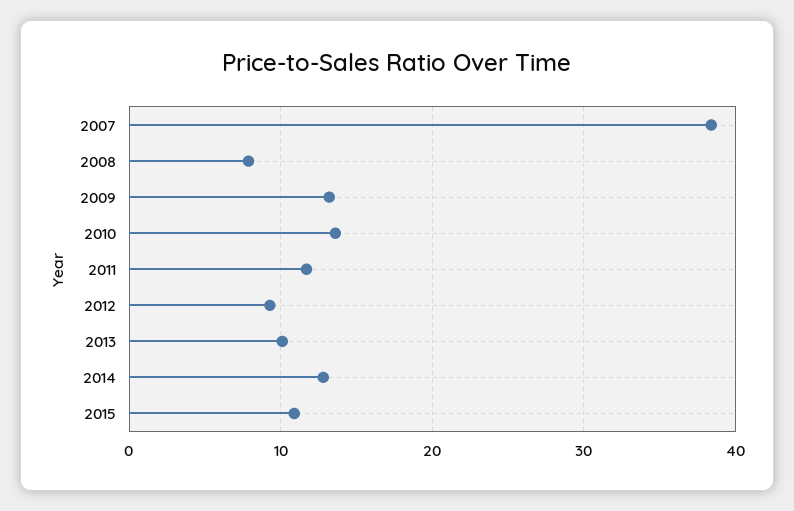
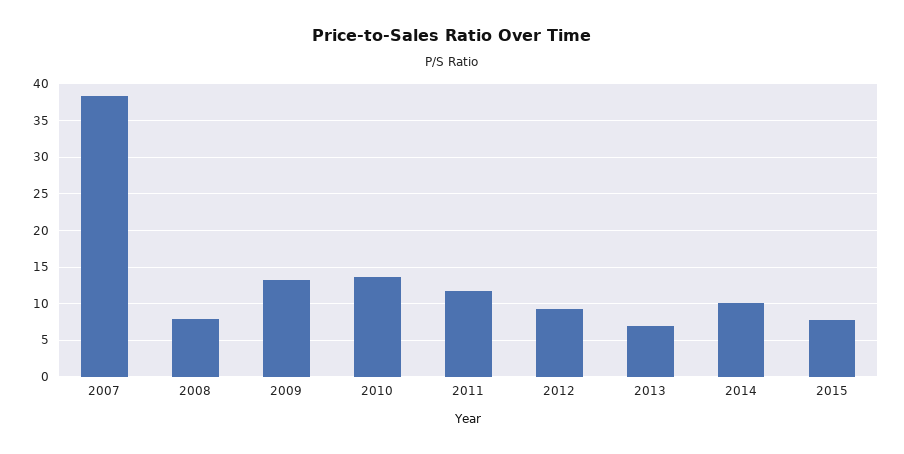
2013: 10 -> 7
2014: 13 -> 10
2015: 11 -> 8

